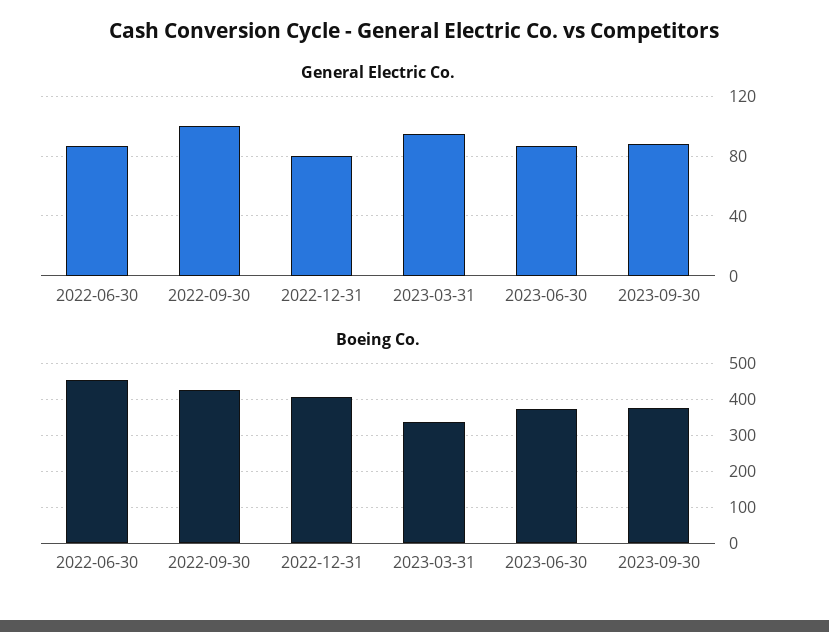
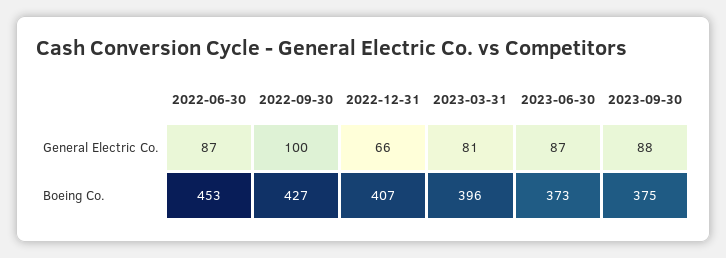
General Electric Co., 2022-12-31: 80 -> 66
General Electric Co., 2023-03-31: 95 -> 81
Boeing Co., 2023-03-31: 340 -> 396

